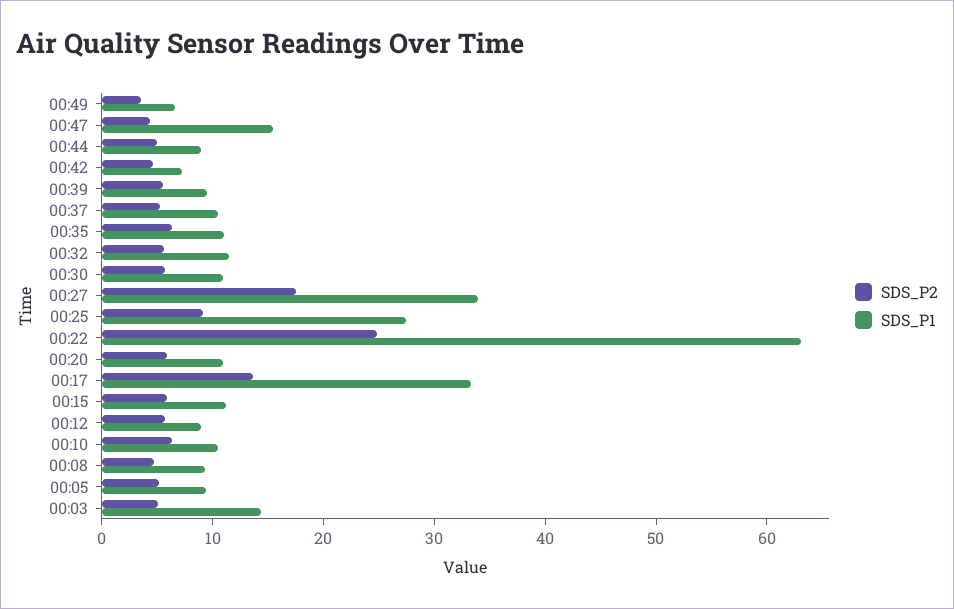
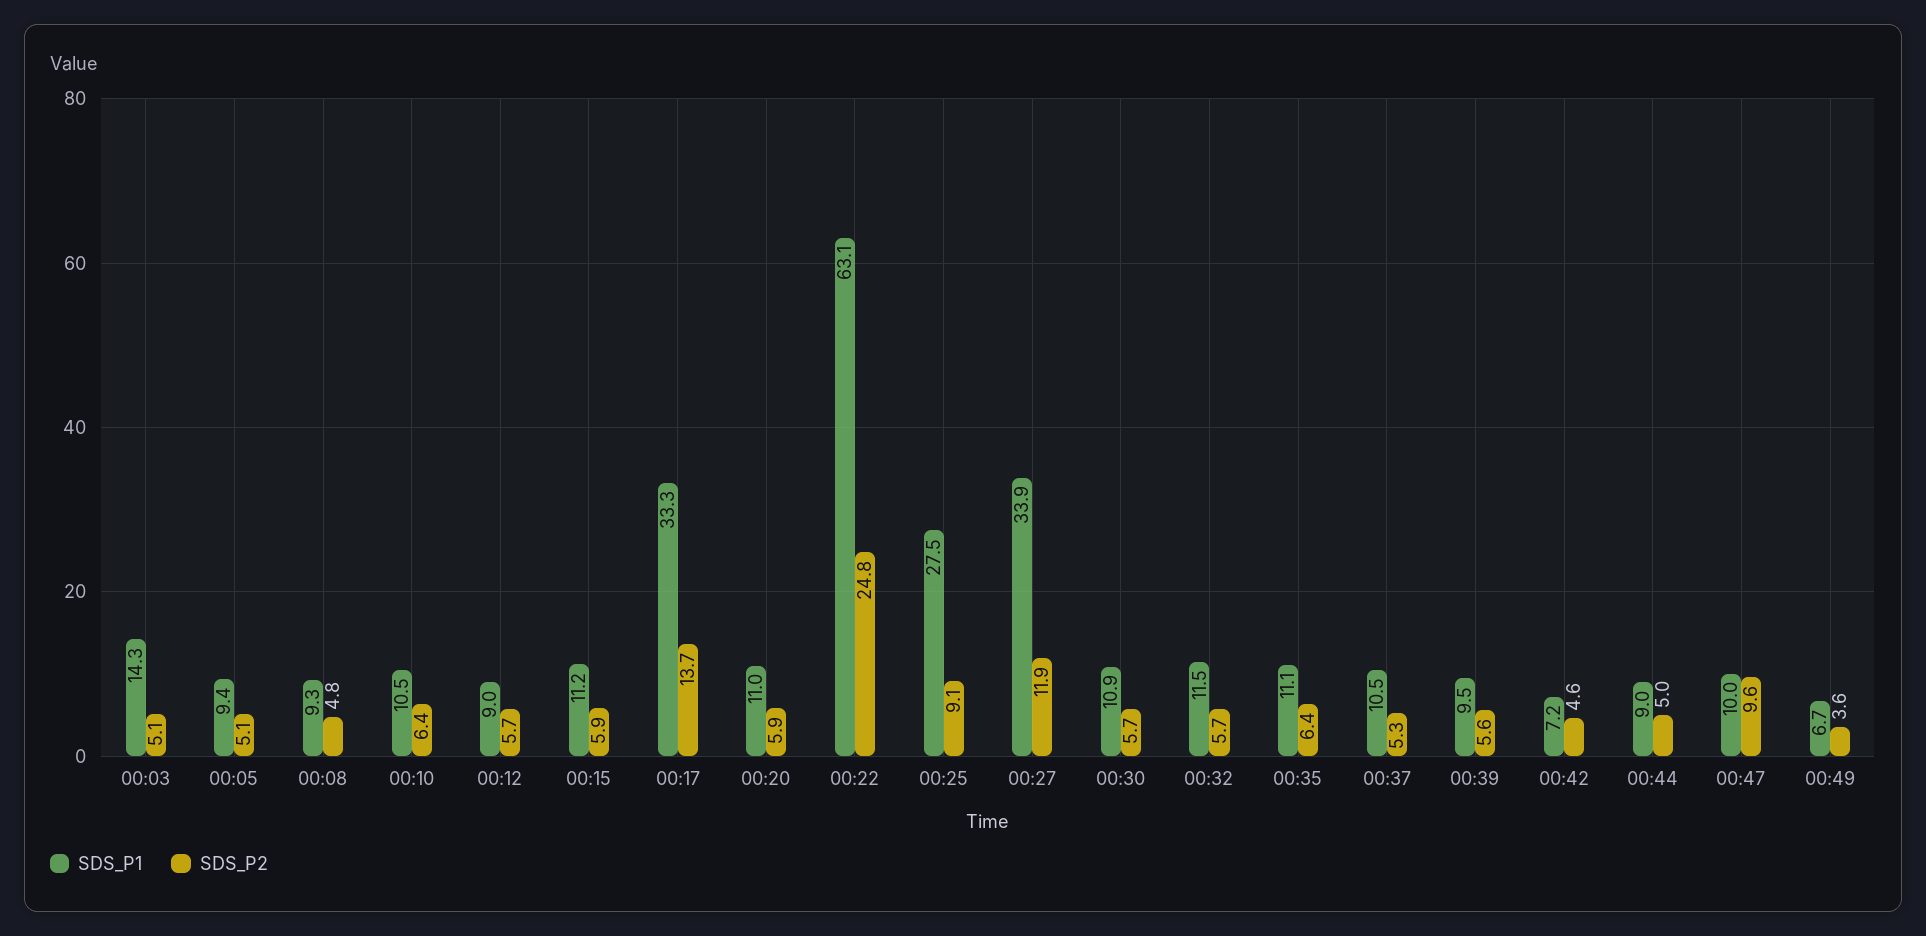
SDS_P2, 00:47: 4 -> 9.6
SDS_P1, 00:47: 16 -> 10
SDS_P2, 00:27: 18 -> 11.9

